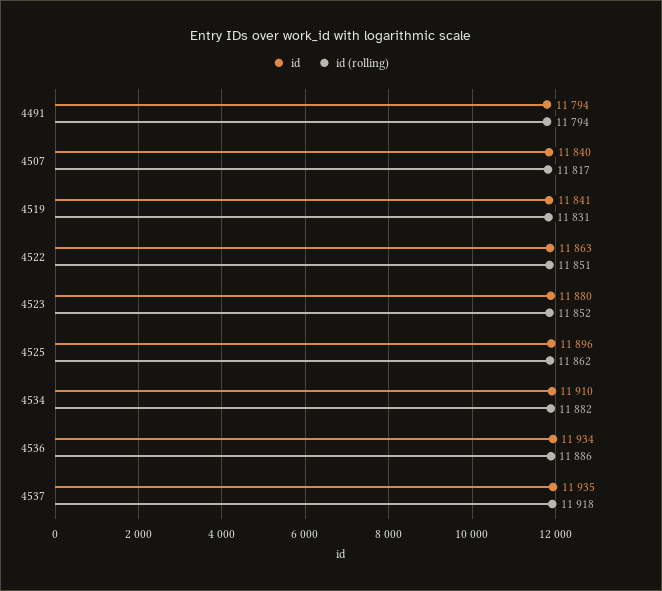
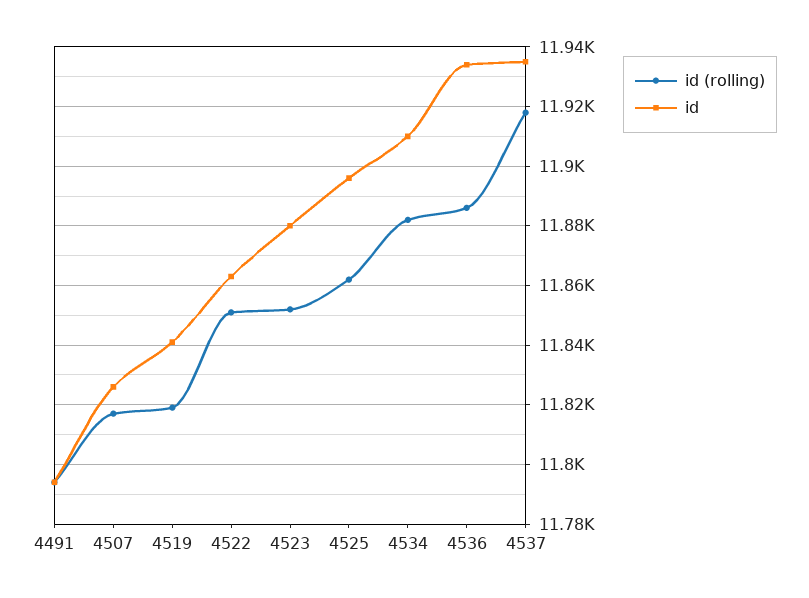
id, 4507: 11840 -> 11825
id (rolling), 4519: 11831 -> 11820

